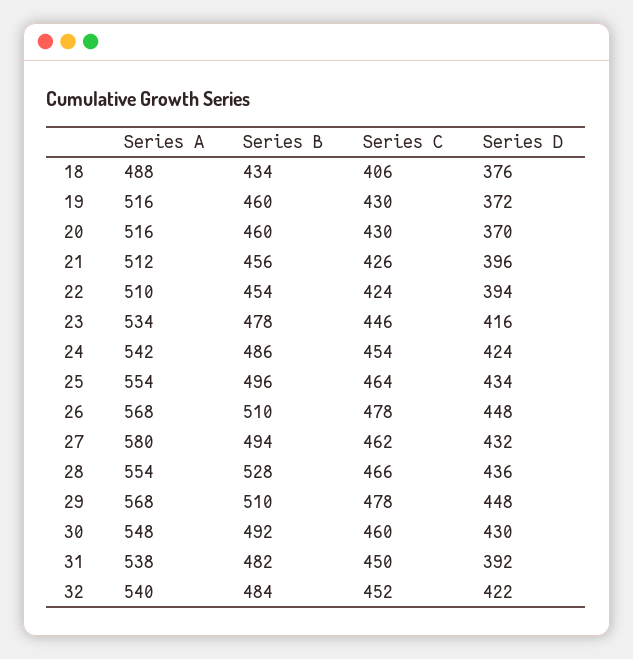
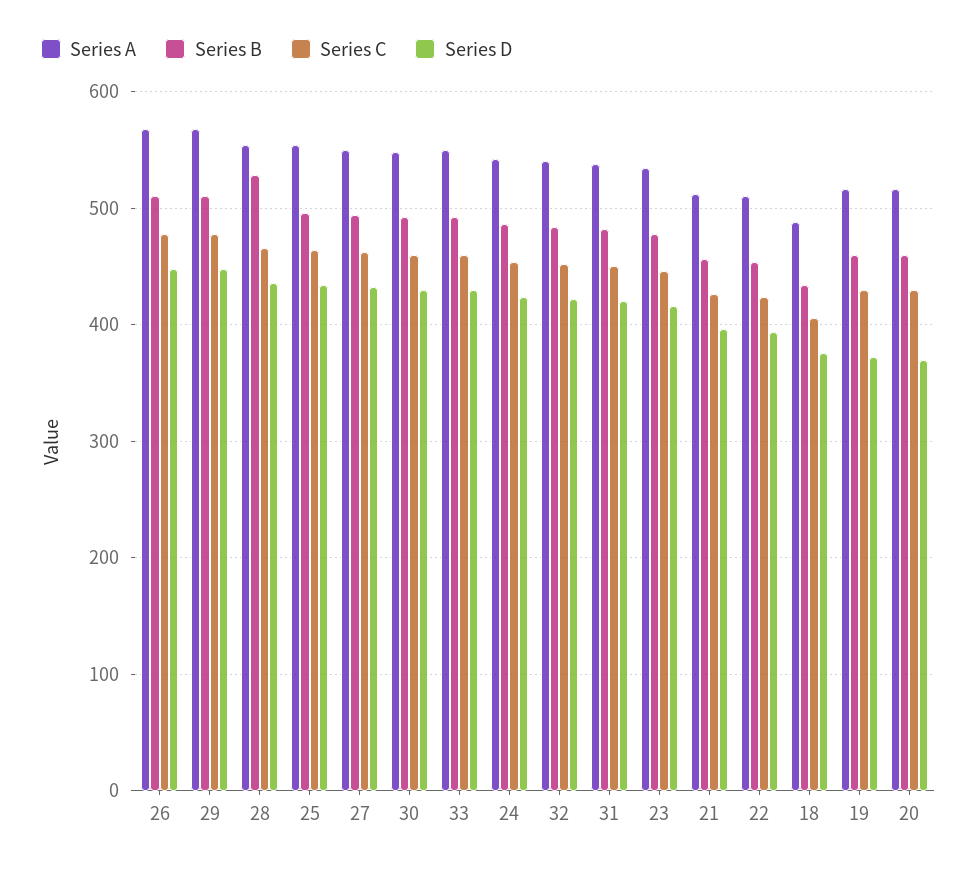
Series A, 27: 580 -> 550
Series D, 31: 392 -> 420
Series A, 33: none -> 550
Series B, 33: none -> 490
Series C, 33: none -> 460
Series D, 33: none -> 430

